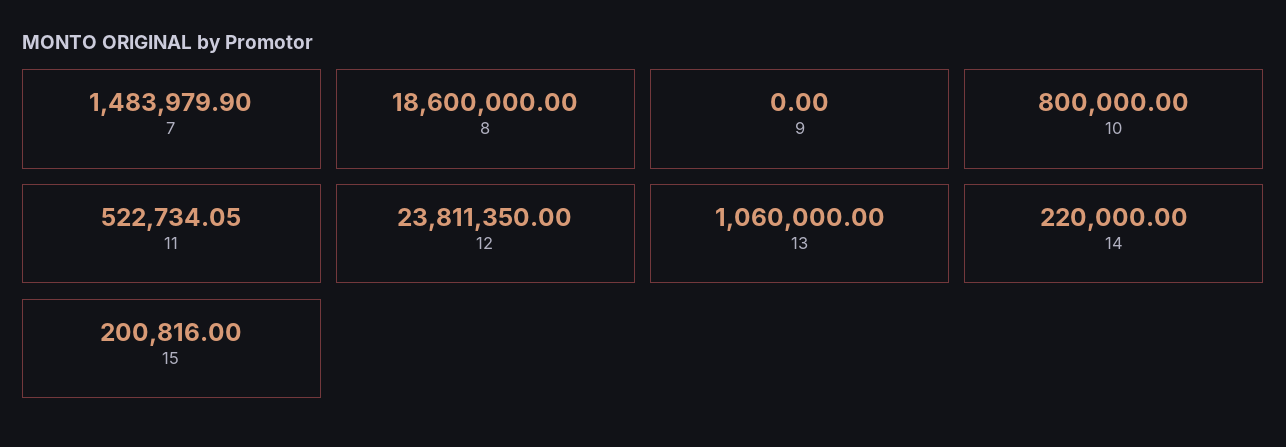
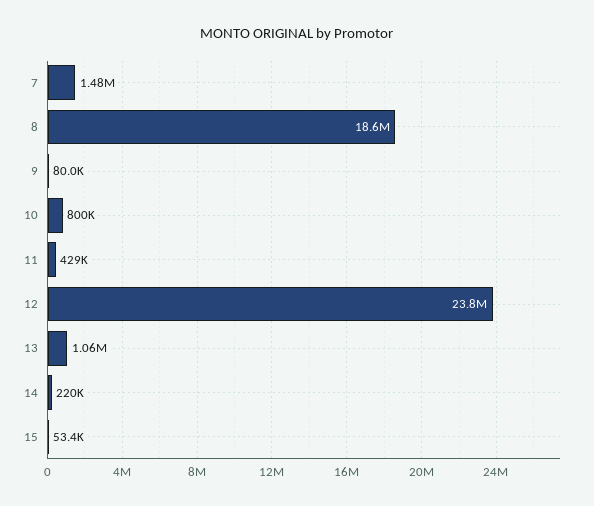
9: 0 -> 80000
11: 522734.05 -> 429000
15: 200816 -> 53400

